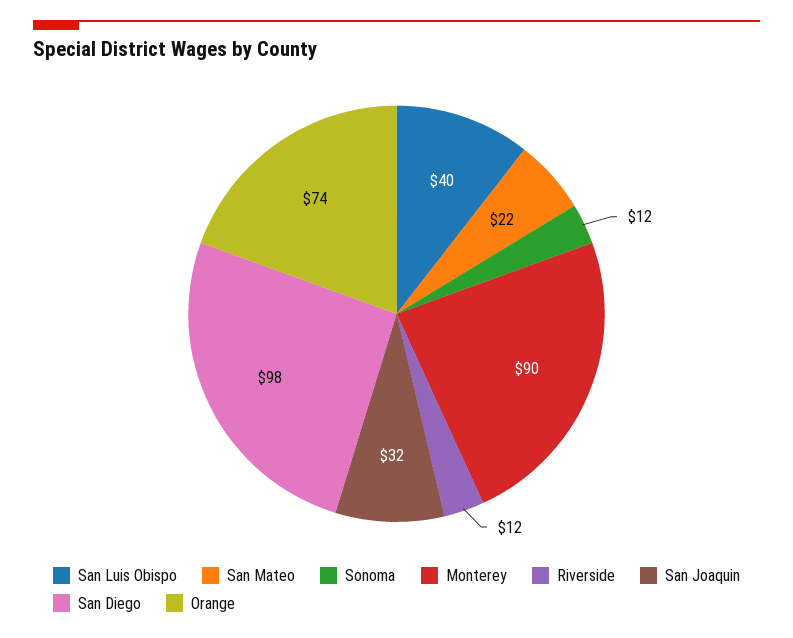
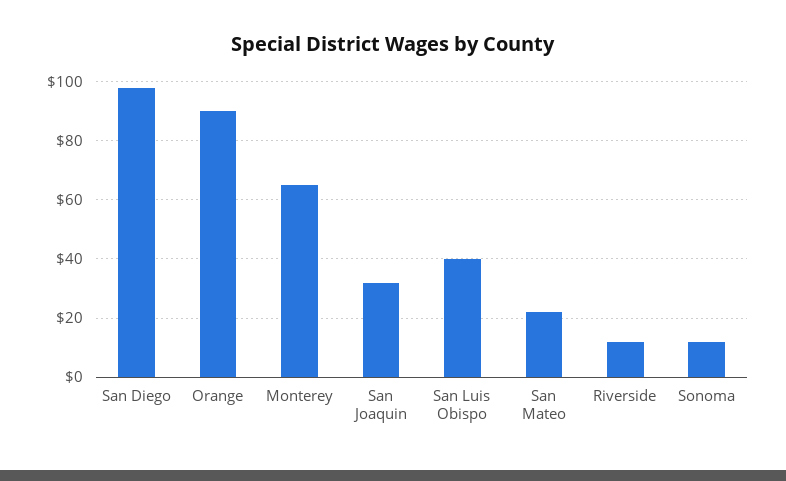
Monterey: 90 -> 65
Orange: 74 -> 90

